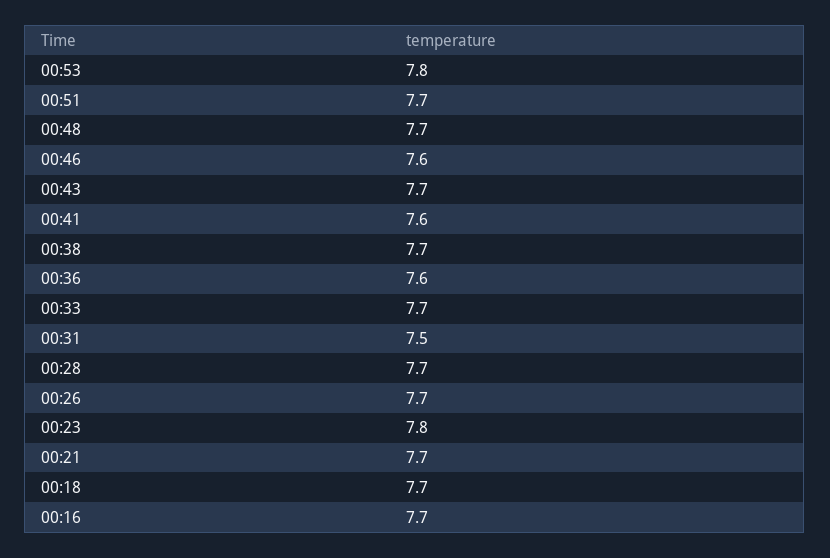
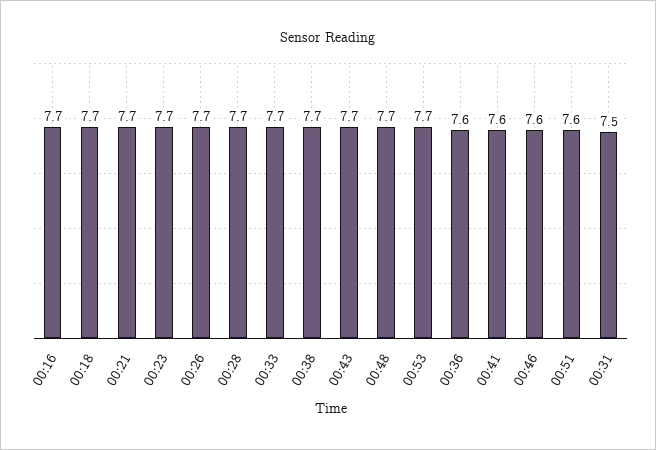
00:53: 7.8 -> 7.7
00:51: 7.7 -> 7.6
00:23: 7.8 -> 7.7

